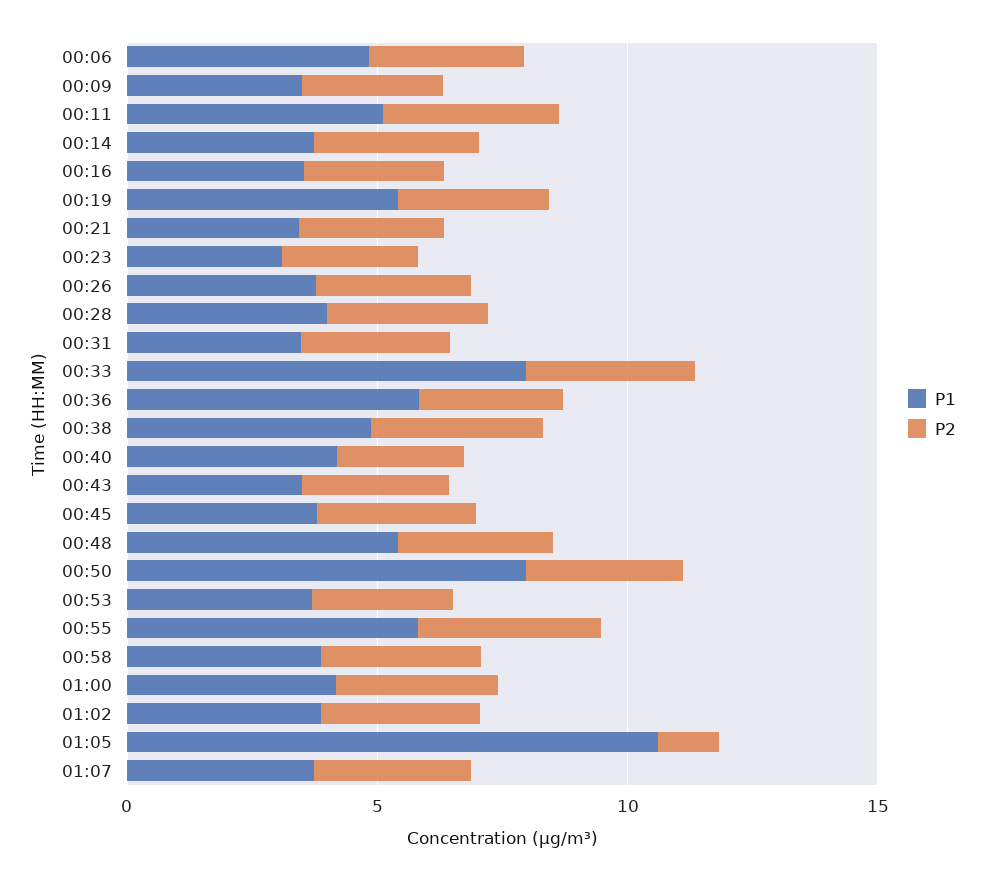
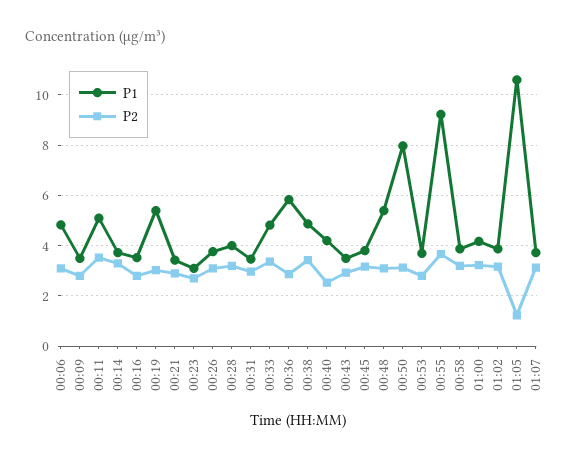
P1, 00:33: 8 -> 4.75
P1, 00:55: 6 -> 9.25

